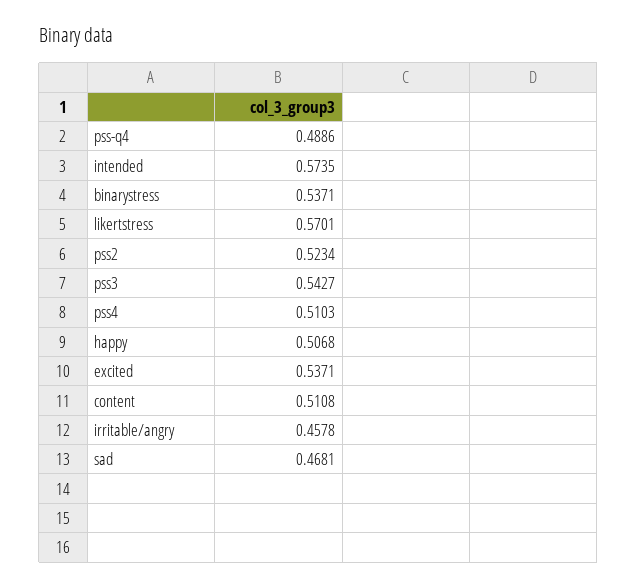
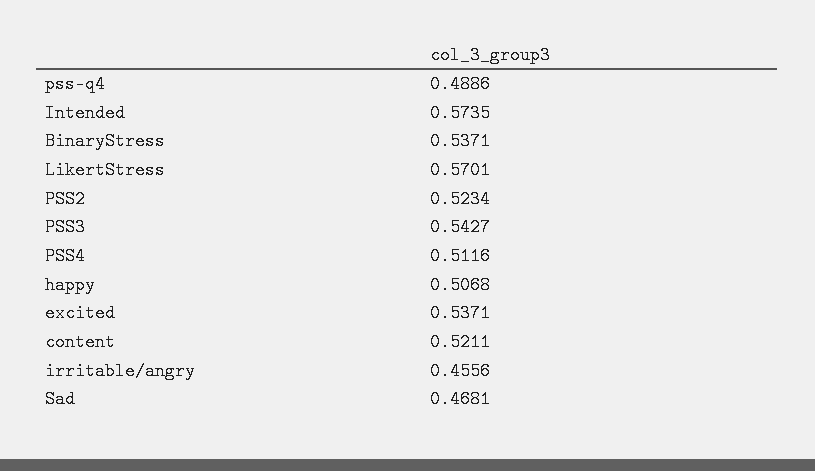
pss4: 0.5103 -> 0.5116
content: 0.5108 -> 0.5211
irritable/angry: 0.4578 -> 0.4556

